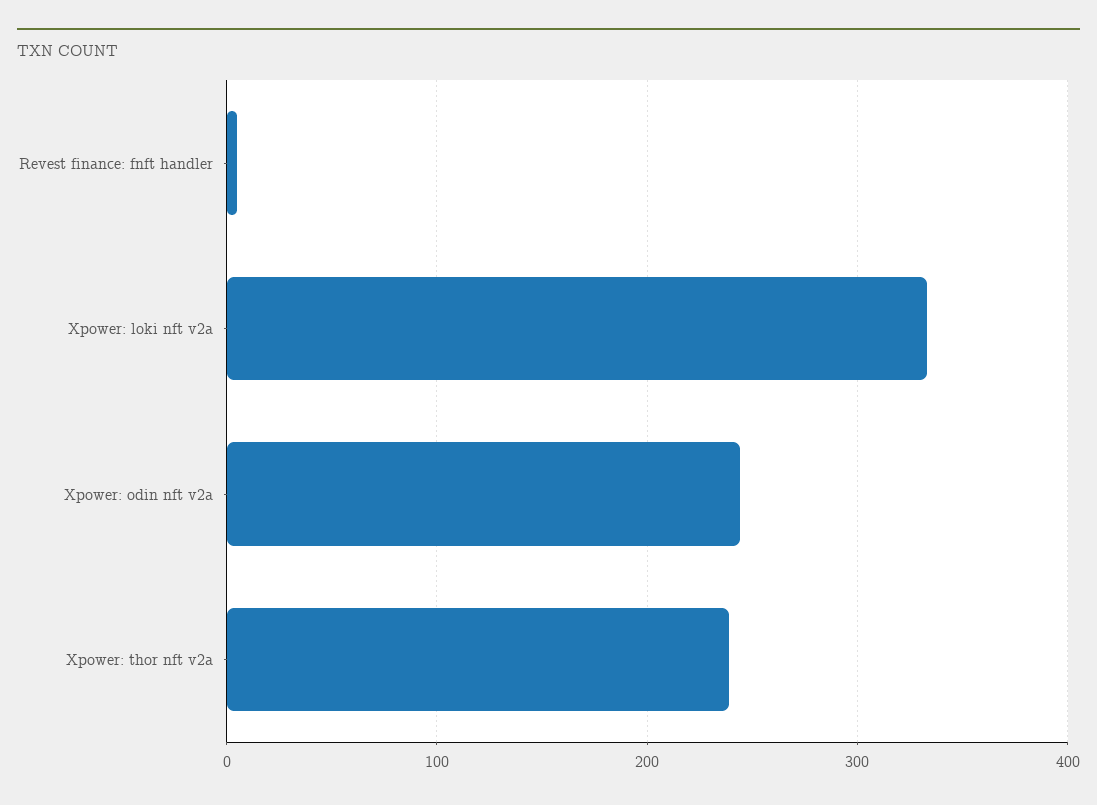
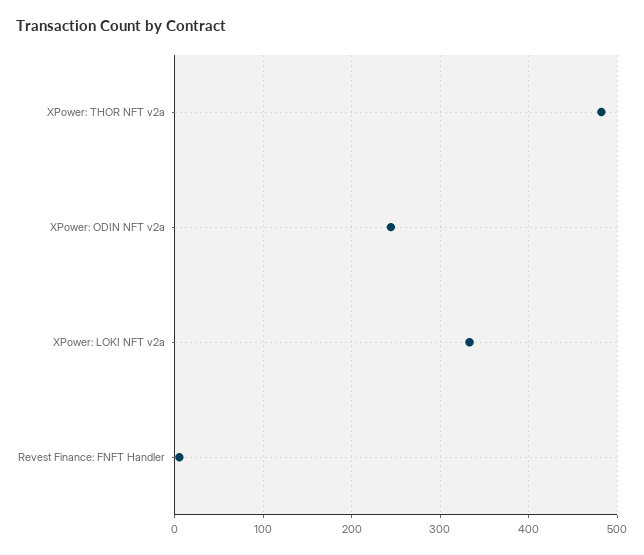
Xpower: thor nft v2a: 240 -> 480

